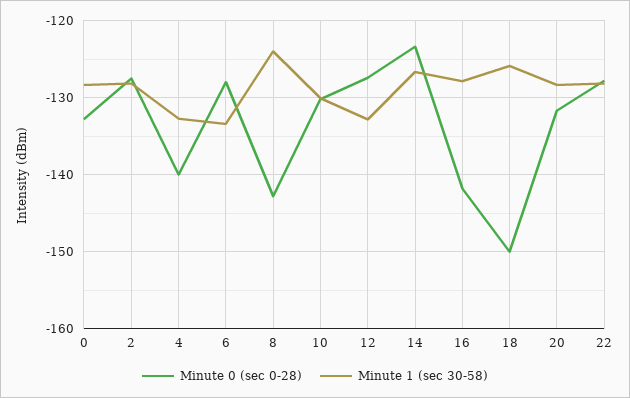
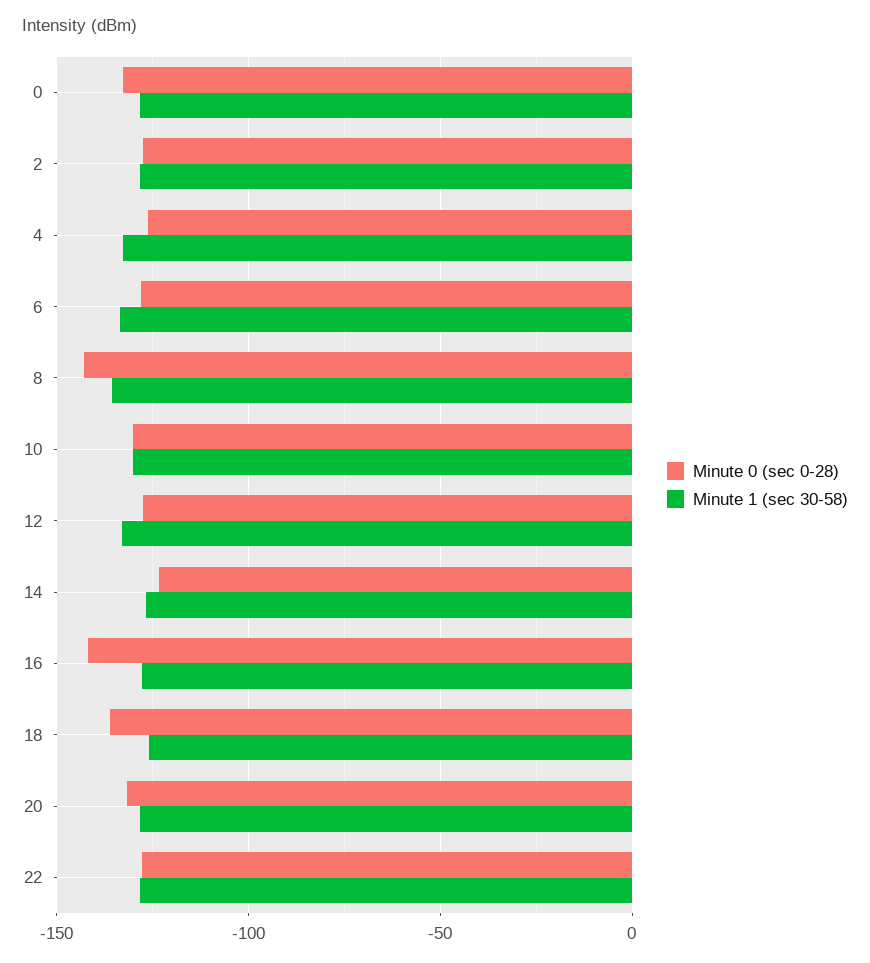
Minute 0 (sec 0-28), 4: -140 -> -125
Minute 1 (sec 30-58), 8: -124 -> -135
Minute 0 (sec 0-28), 18: -150 -> -135

